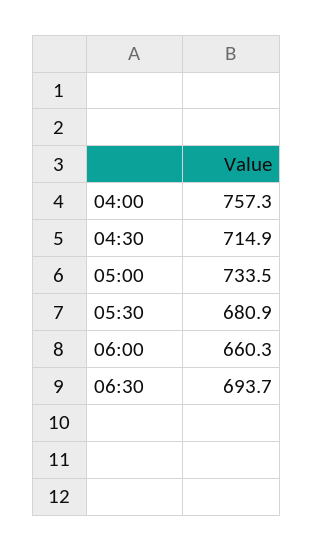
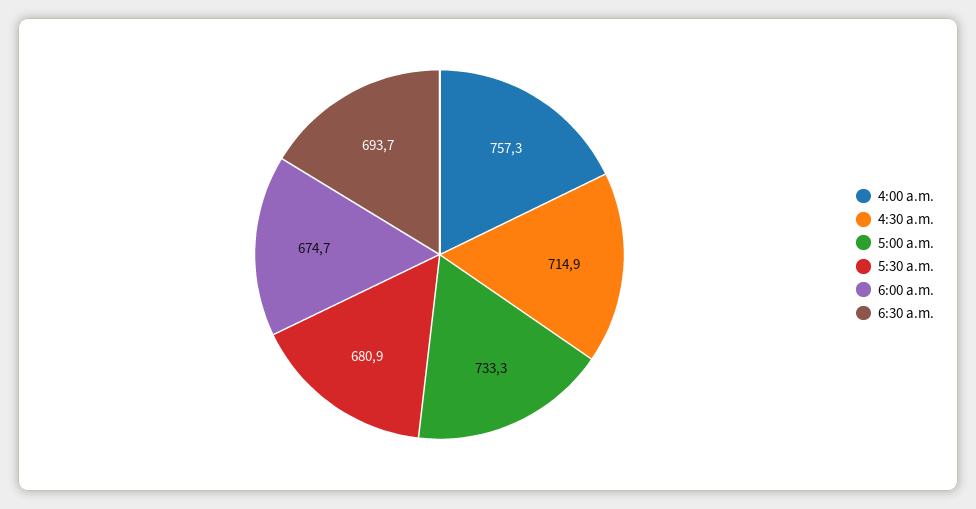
05:00: 733.5 -> 733.3
06:00: 660.3 -> 674.7

